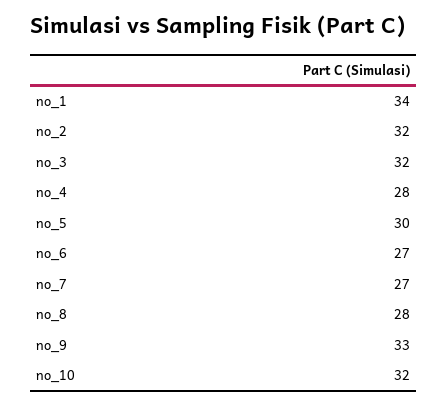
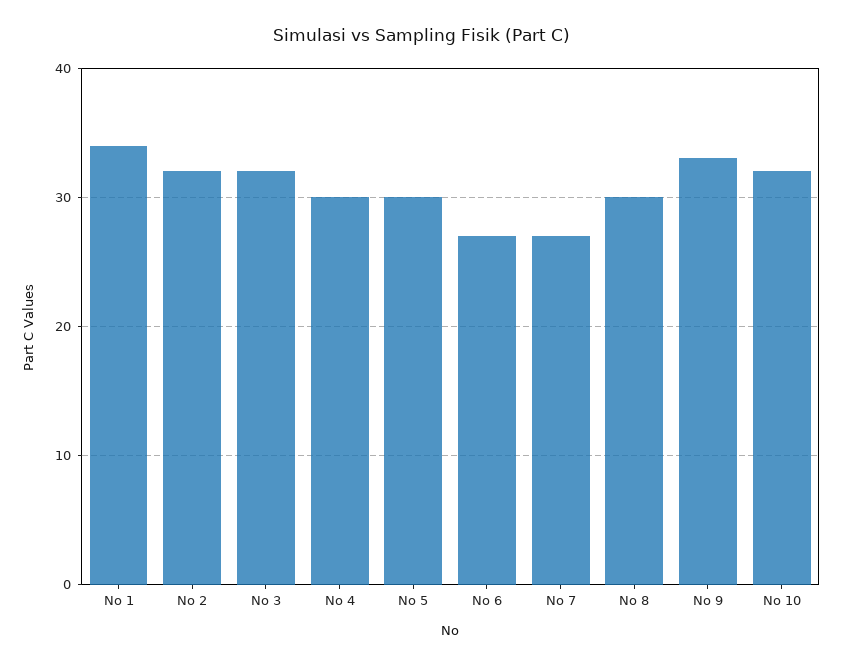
no_4: 28 -> 30
no_8: 28 -> 30

